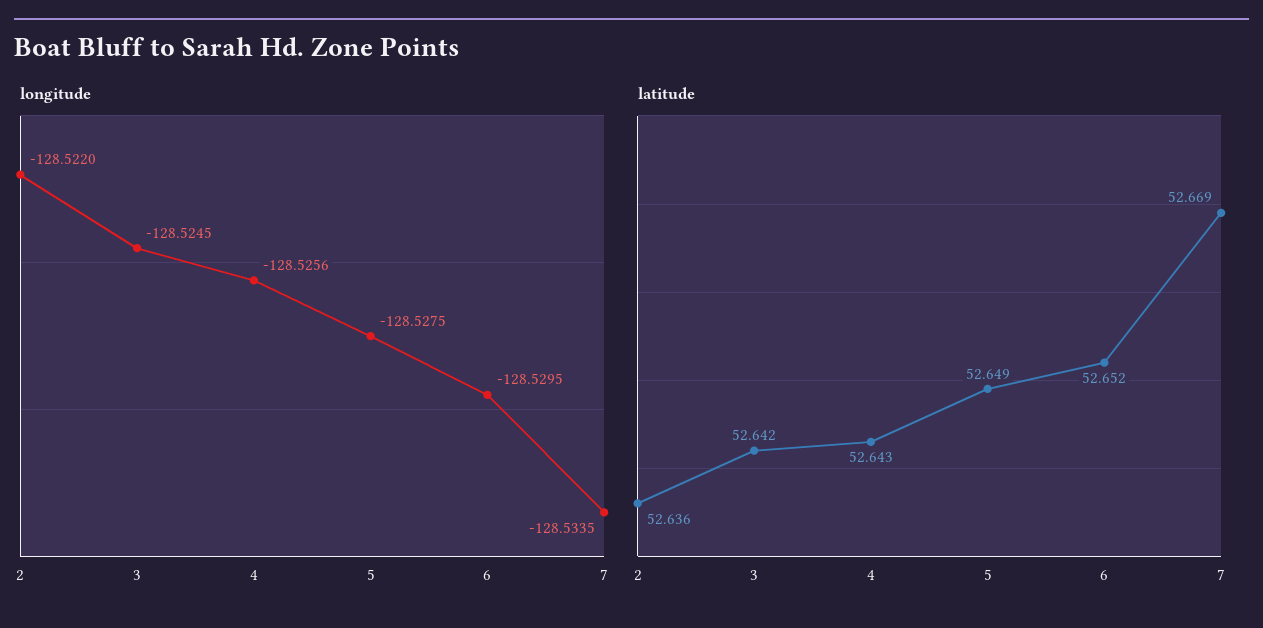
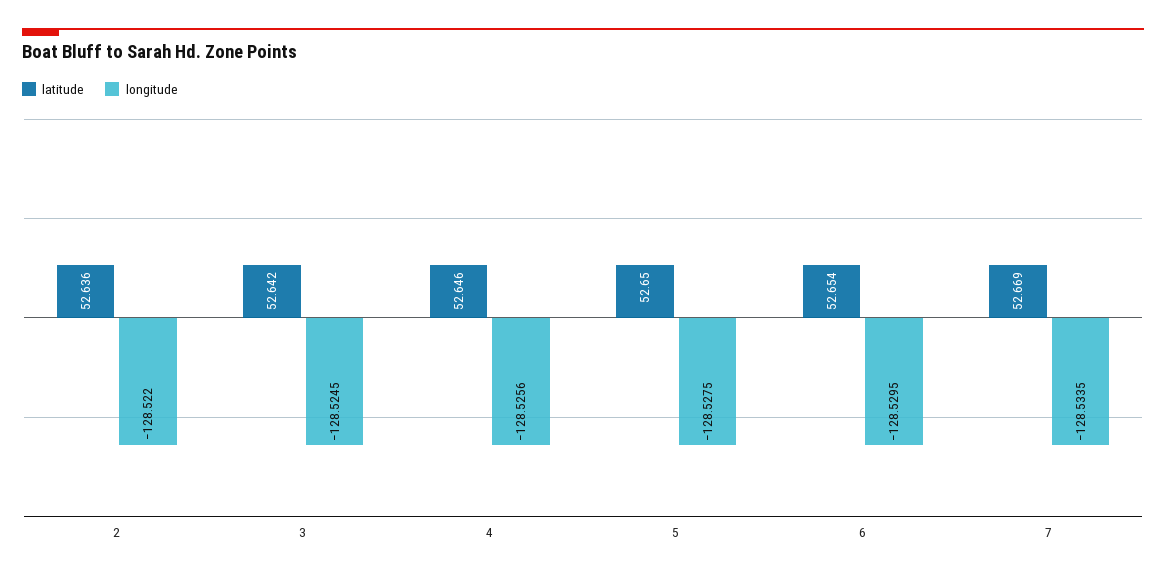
latitude, 4: 52.643 -> 52.646
latitude, 5: 52.649 -> 52.65
latitude, 6: 52.652 -> 52.654

